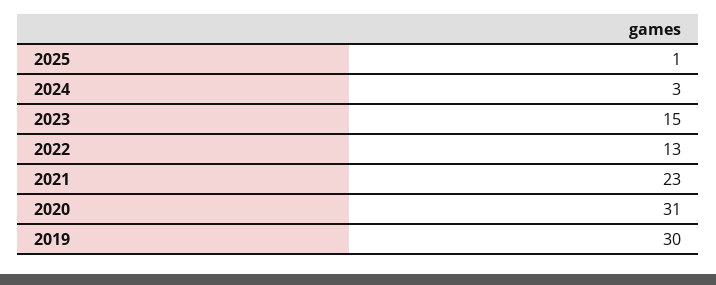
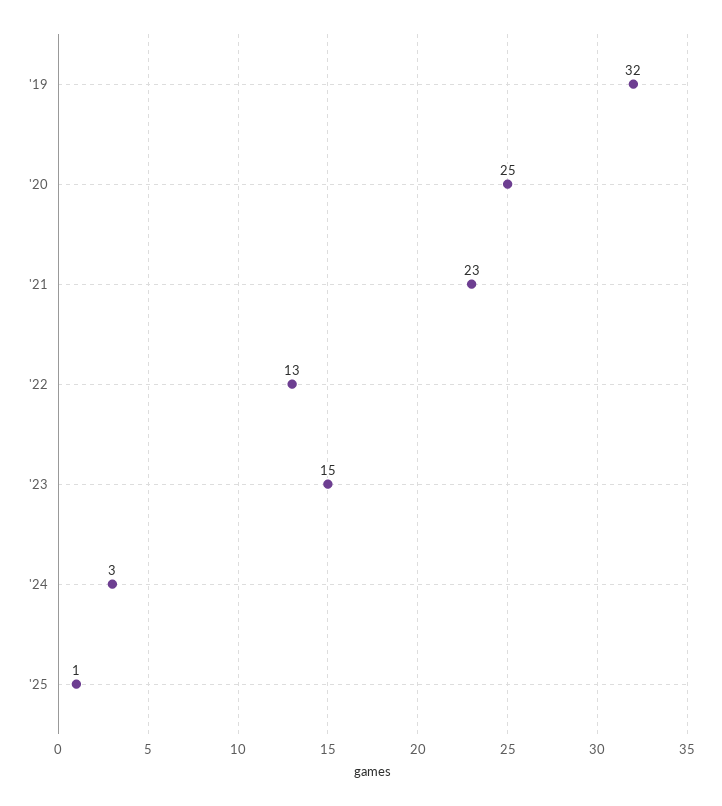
2020: 31 -> 25
2019: 30 -> 32

